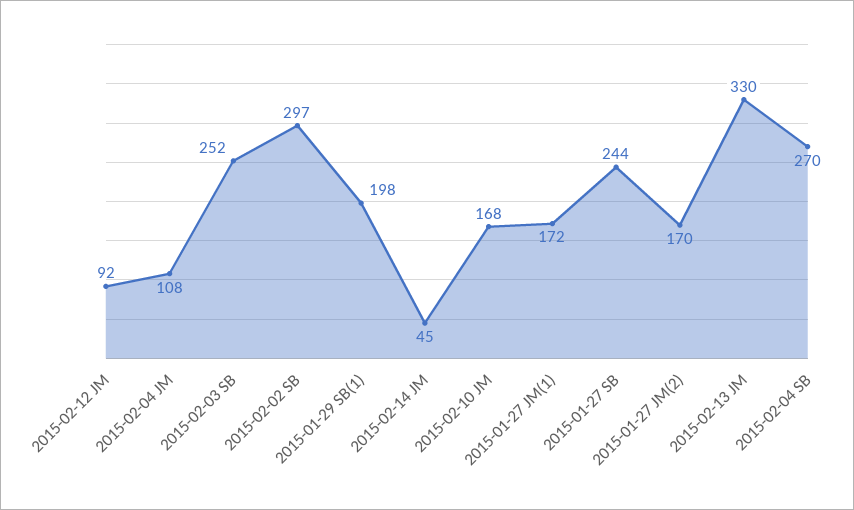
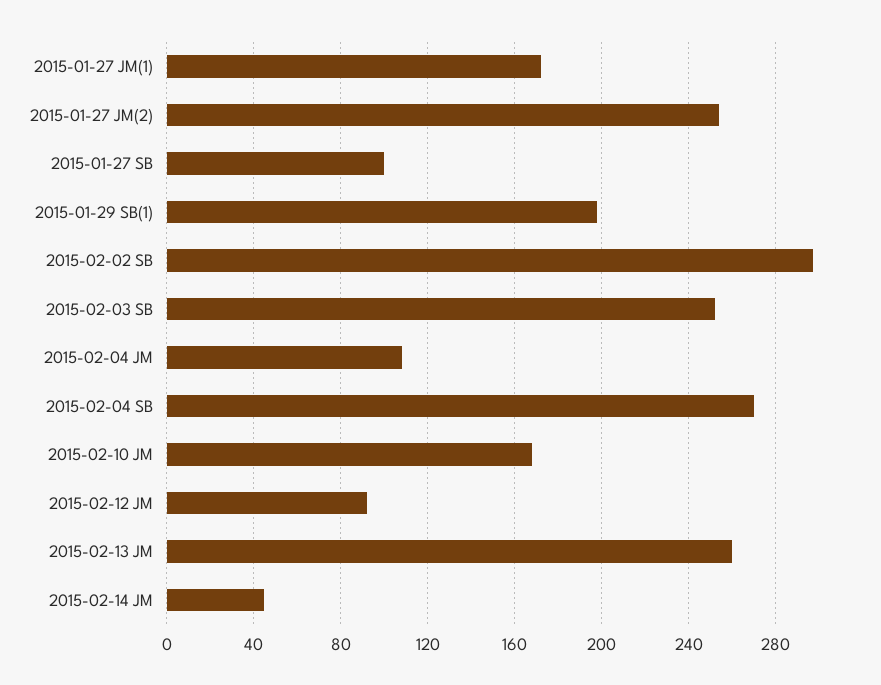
2015-01-27 SB: 244 -> 100
2015-01-27 JM(2): 170 -> 255
2015-02-13 JM: 330 -> 260

